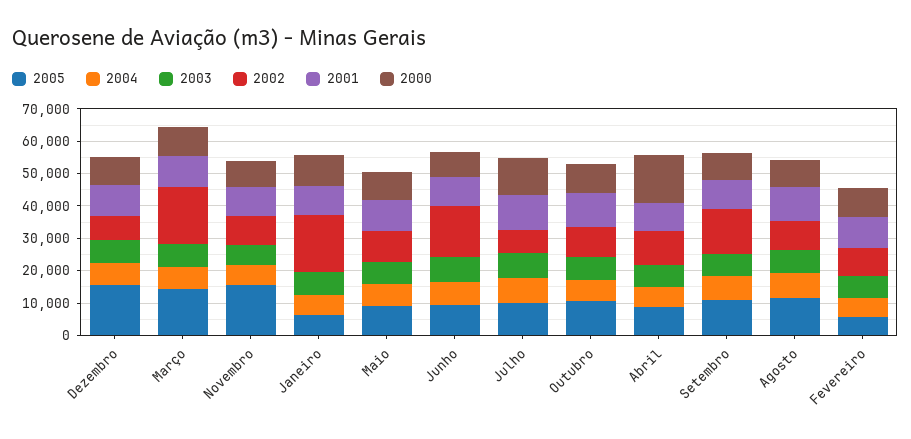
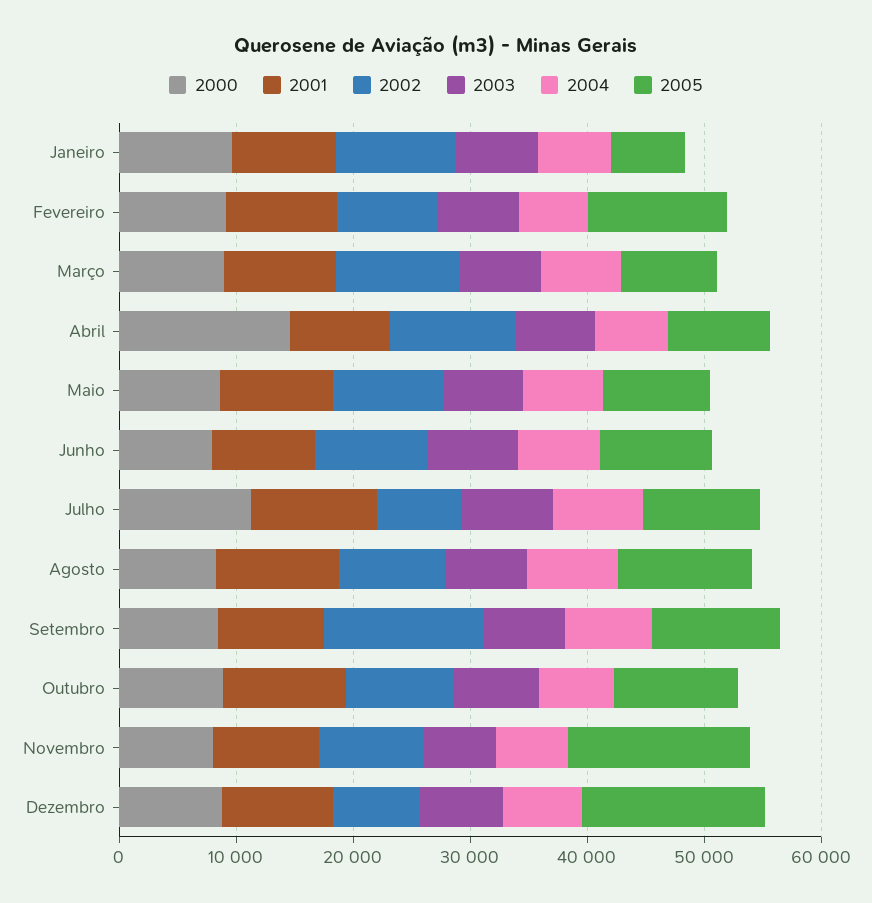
2005, Março: 15000 -> 8000
2002, Março: 17500 -> 10000
2002, Janeiro: 17500 -> 10000
2002, Junho: 15000 -> 10000
2005, Fevereiro: 5000 -> 12000

